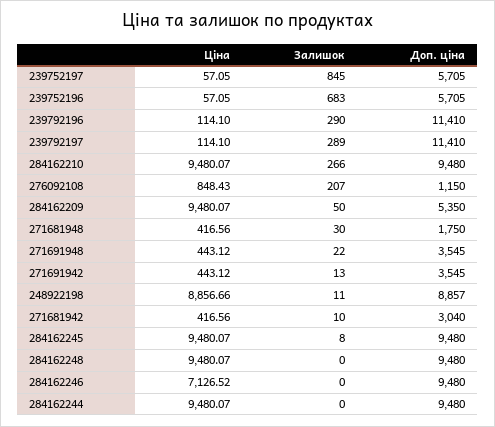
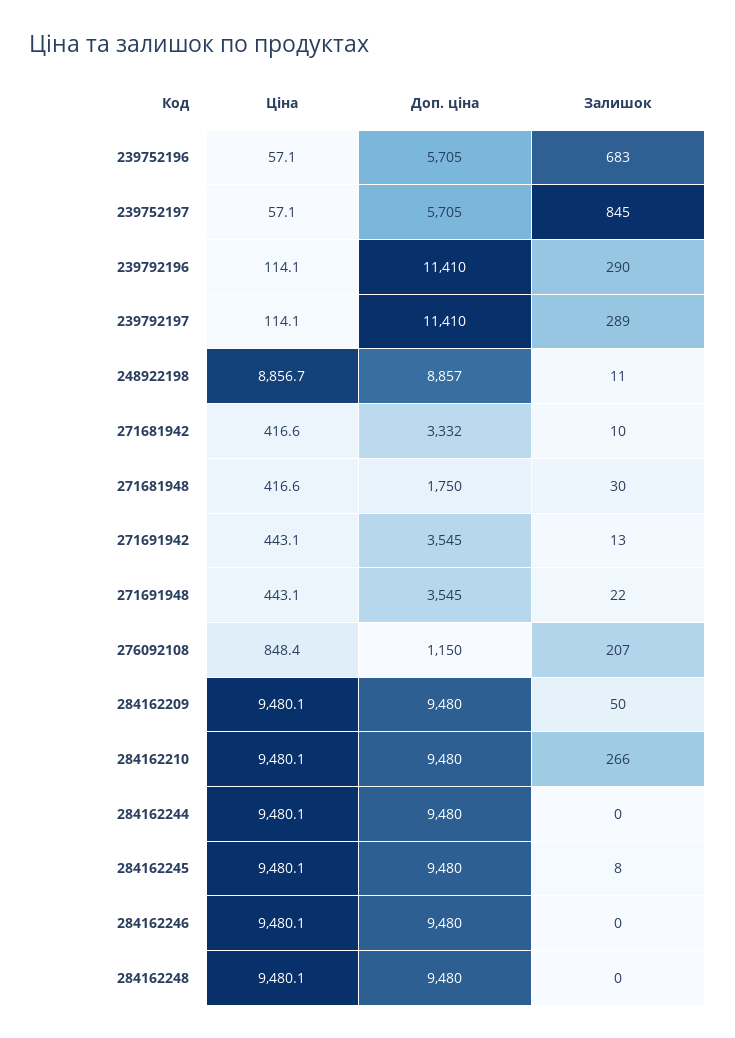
Доп. ціна, 284162209: 5350 -> 9480
Доп. ціна, 271681942: 3040 -> 3332
Ціна, 284162246: 7126.52 -> 9480.1

